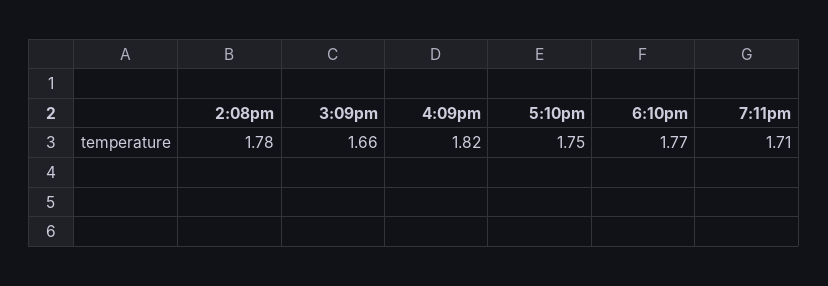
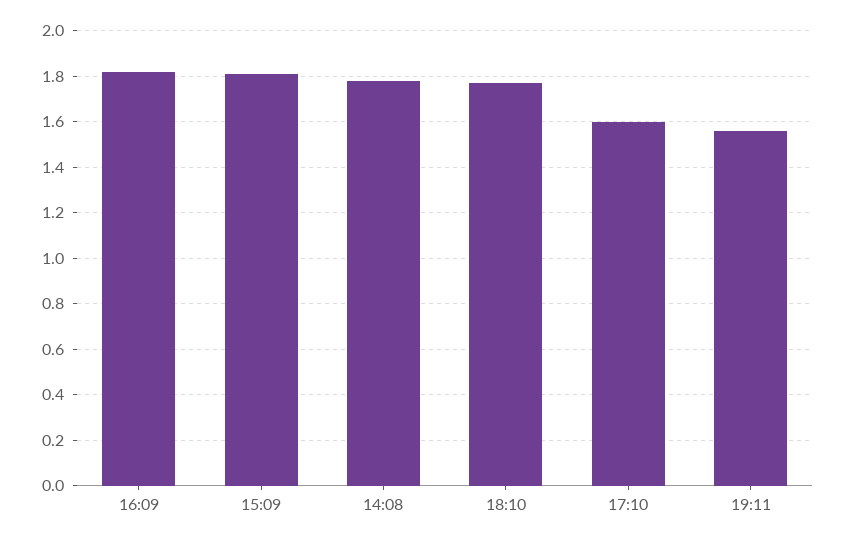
3:09pm: 1.66 -> 1.8
5:10pm: 1.75 -> 1.6
7:11pm: 1.71 -> 1.55

